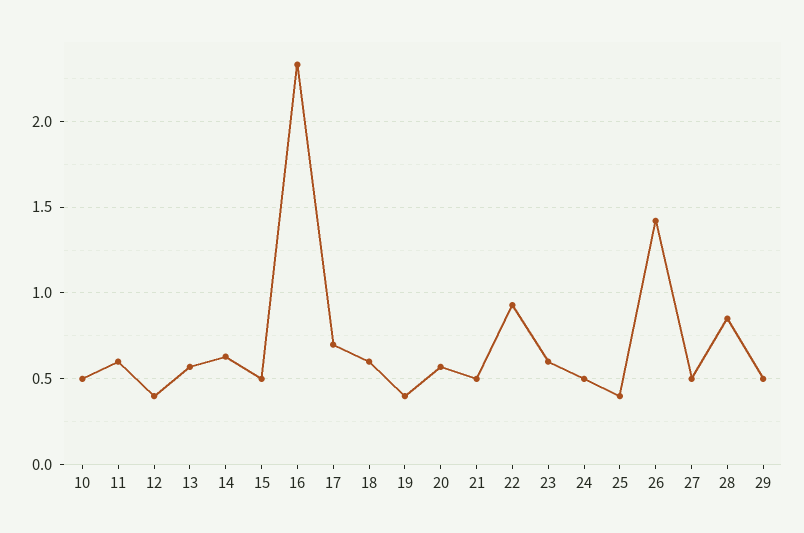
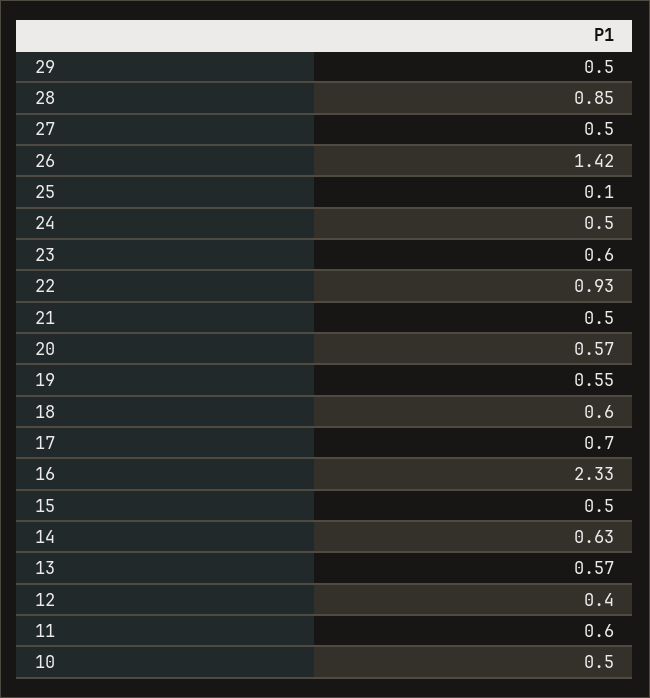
19: 0.4 -> 0.55
25: 0.4 -> 0.1

